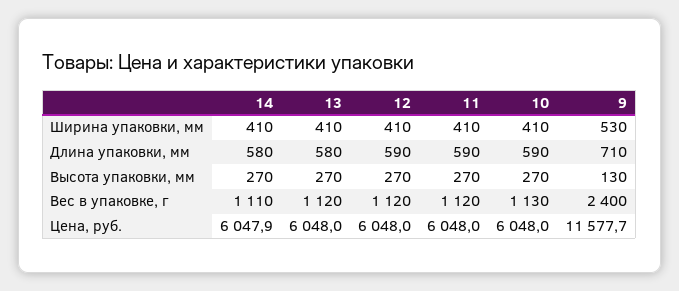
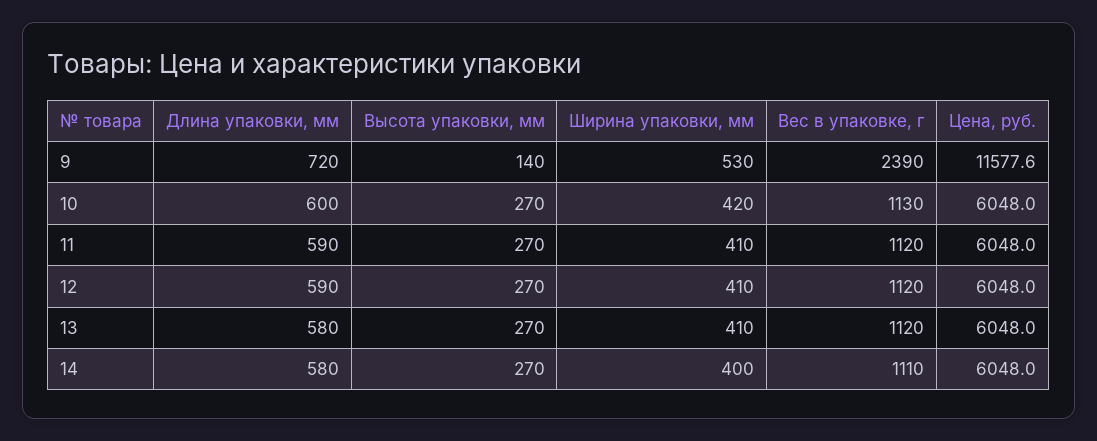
14, Ширина упаковки, мм: 410 -> 400
10, Ширина упаковки, мм: 410 -> 420
10, Длина упаковки, мм: 590 -> 600
9, Длина упаковки, мм: 710 -> 720
9, Высота упаковки, мм: 130 -> 140
9, Вес в упаковке, г: 2400 -> 2390
14, Цена, руб.: 6047.9 -> 6048
9, Цена, руб.: 11577.7 -> 11577.6

